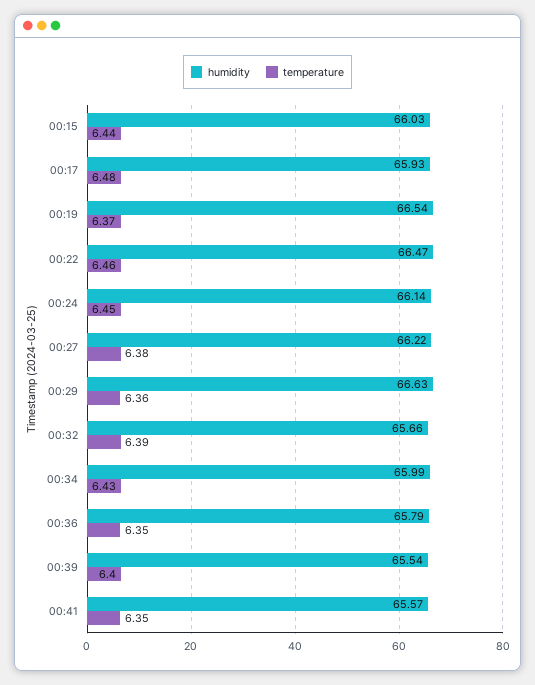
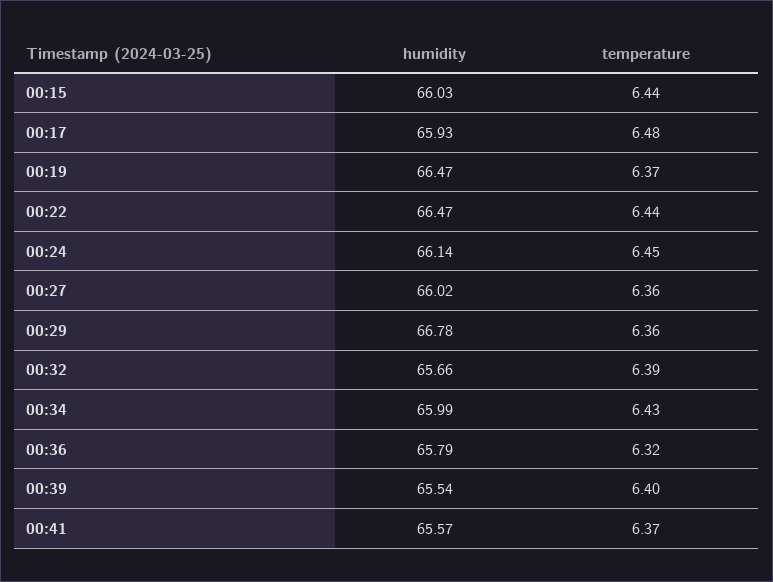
humidity, 00:19: 66.54 -> 66.47
temperature, 00:22: 6.46 -> 6.44
humidity, 00:27: 66.22 -> 66.02
temperature, 00:27: 6.38 -> 6.36
humidity, 00:29: 66.63 -> 66.78
temperature, 00:36: 6.35 -> 6.32
temperature, 00:41: 6.35 -> 6.37

